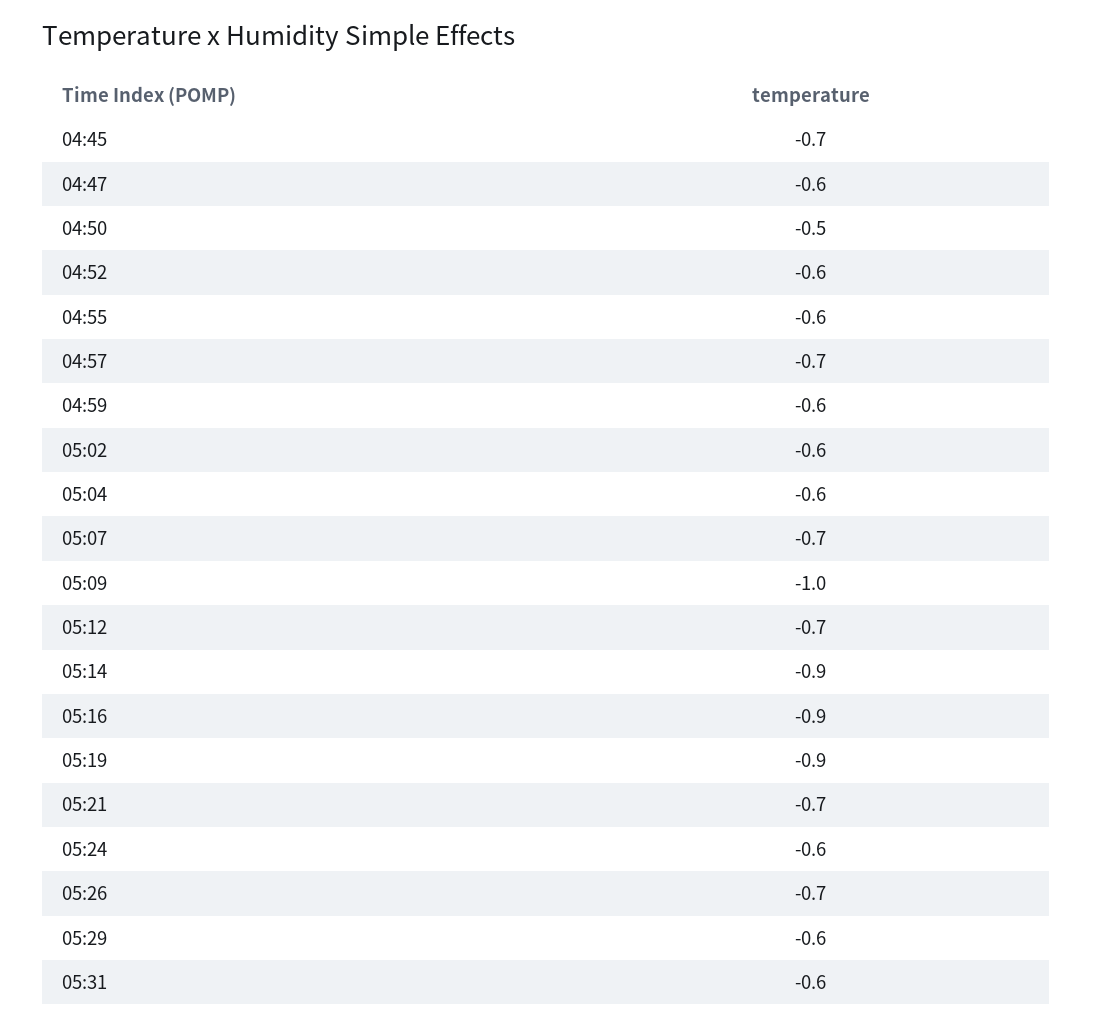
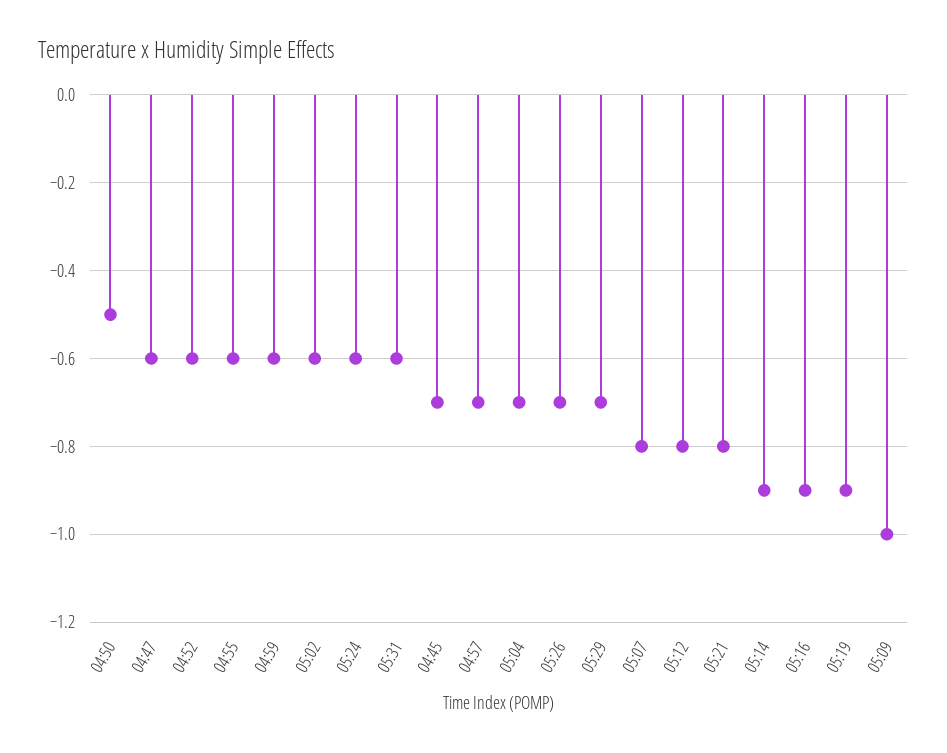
05:04: -0.6 -> -0.7
05:07: -0.7 -> -0.8
05:12: -0.7 -> -0.8
05:21: -0.7 -> -0.8
05:29: -0.6 -> -0.7

